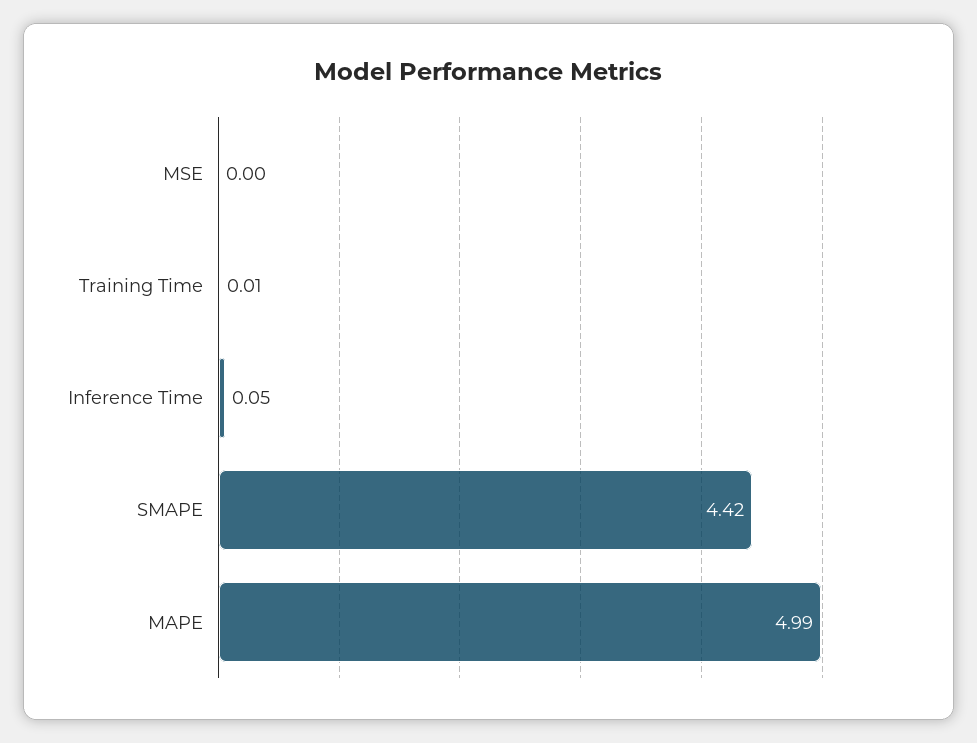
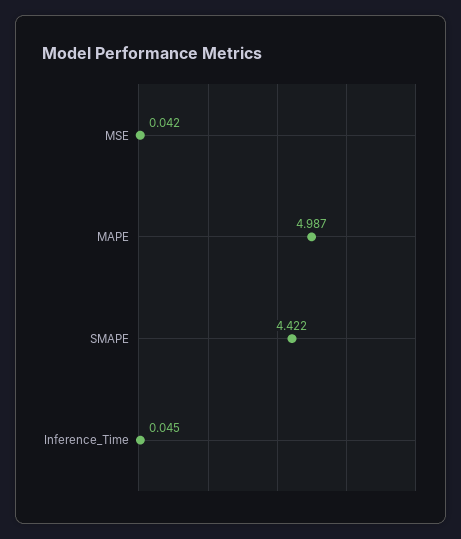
MSE: 0 -> 0.042
Training Time: 0.01 -> none

